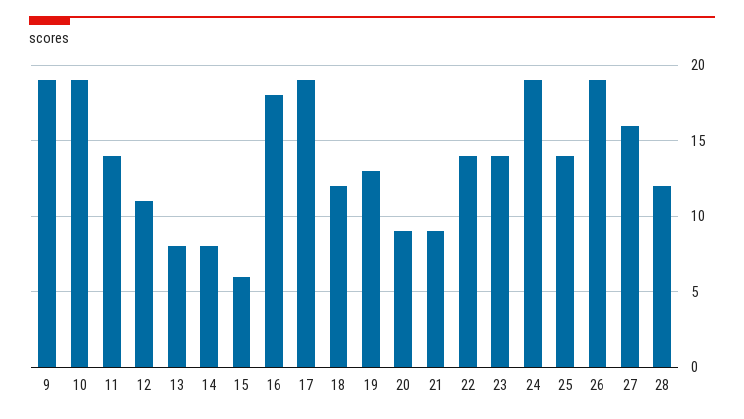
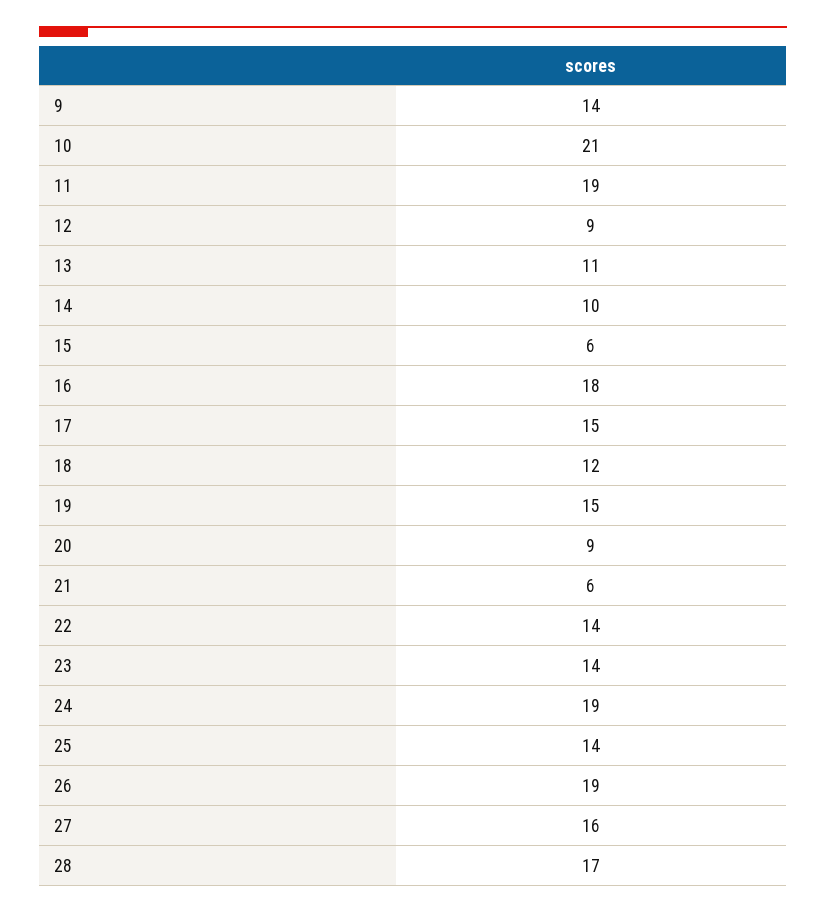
9: 19 -> 14
10: 19 -> 21
11: 14 -> 19
12: 11 -> 9
13: 8 -> 11
14: 8 -> 10
17: 19 -> 15
19: 13 -> 15
21: 9 -> 6
28: 12 -> 17

